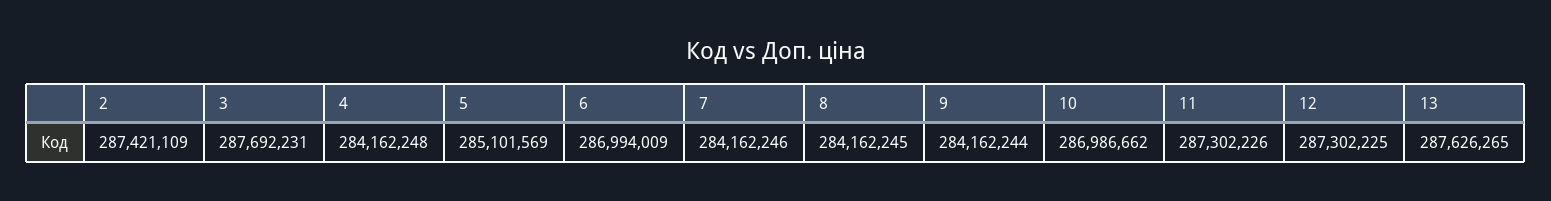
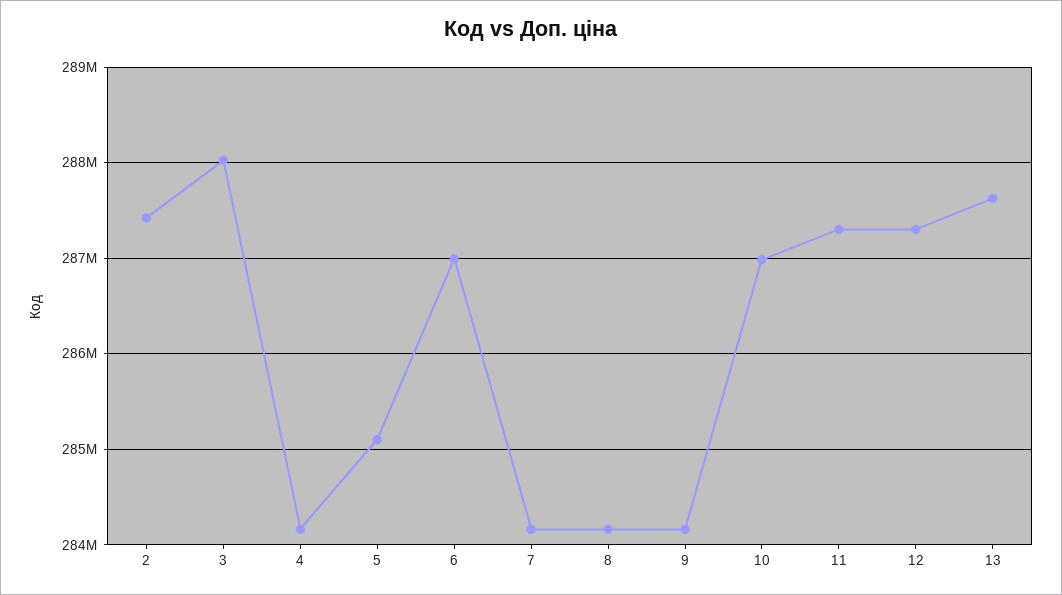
3: 287692231 -> 288000000

